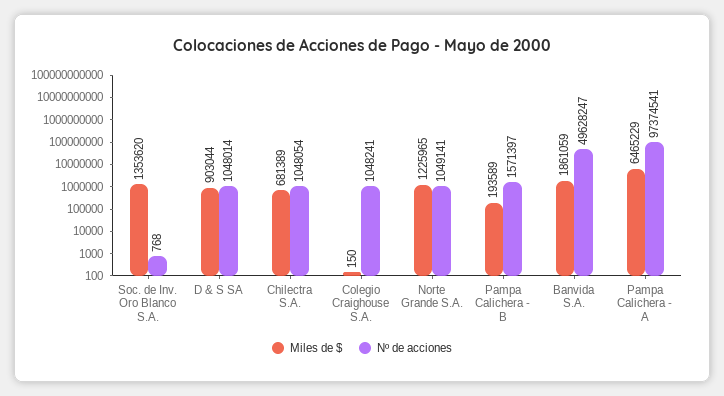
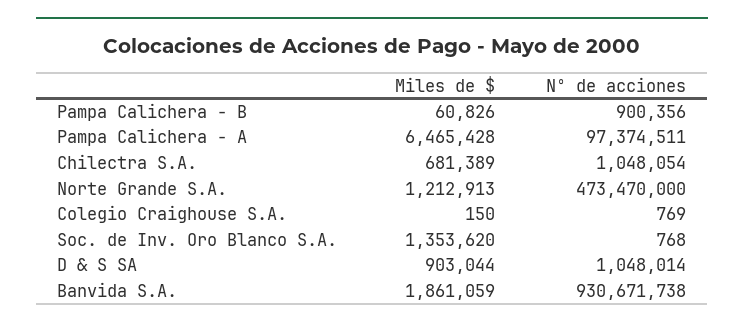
Nº de acciones, Colegio Craighouse S.A.: 1048241 -> 769
Miles de $, Norte Grande S.A.: 1225965 -> 1212913
Nº de acciones, Norte Grande S.A.: 1049141 -> 473470000
Miles de $, Pampa Calichera - B: 193589 -> 60826
Nº de acciones, Pampa Calichera - B: 1571397 -> 900356
Nº de acciones, Banvida S.A.: 49628247 -> 930671738
Miles de $, Pampa Calichera - A: 6465229 -> 6465428
Nº de acciones, Pampa Calichera - A: 97374541 -> 97374511

